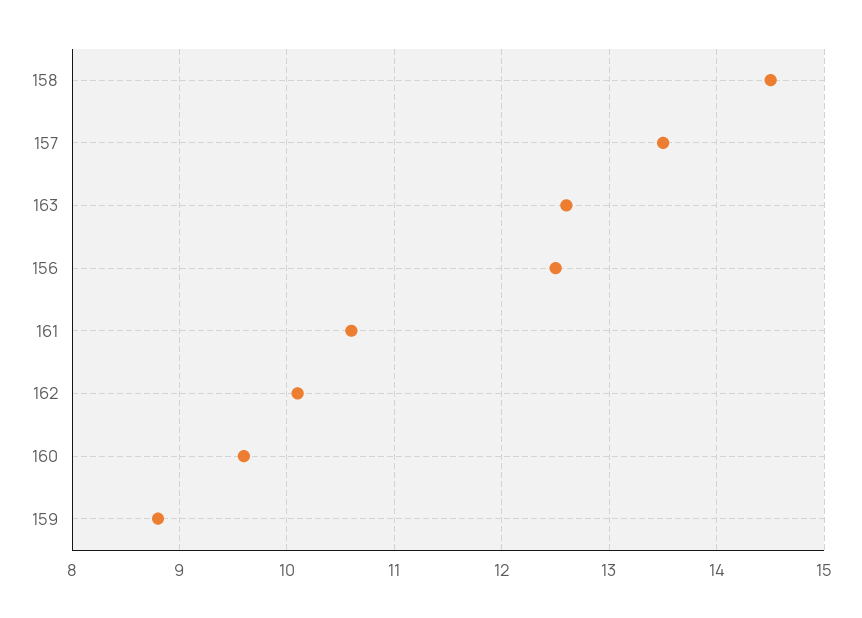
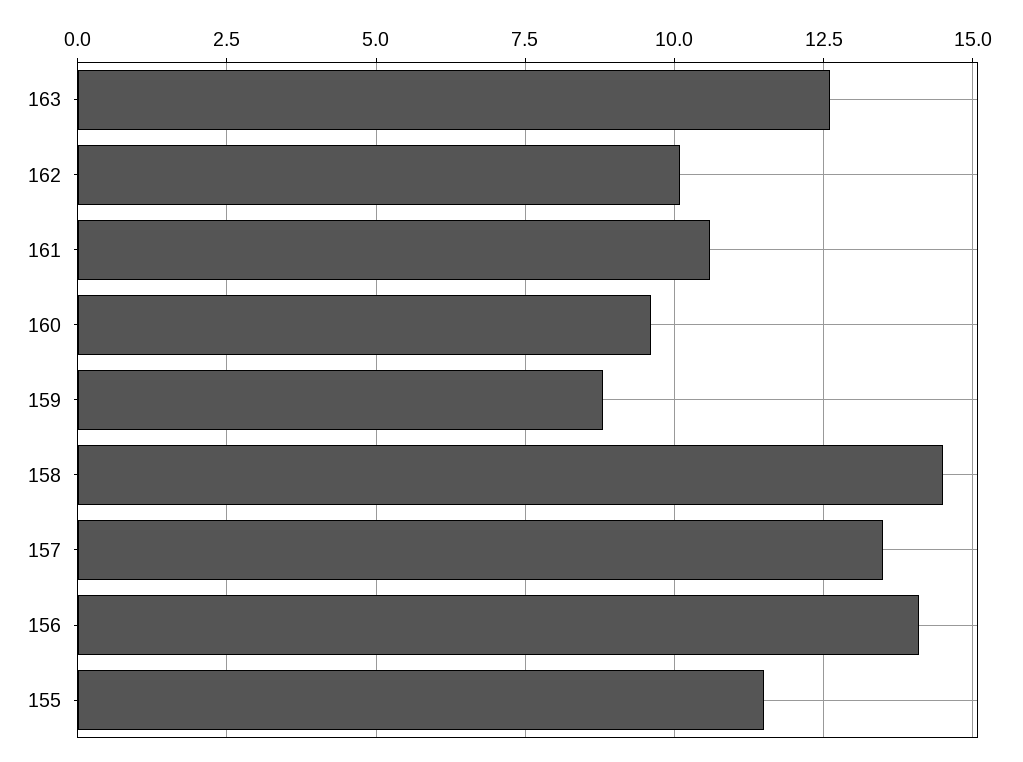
156: 12.5 -> 14
155: none -> 11.5

